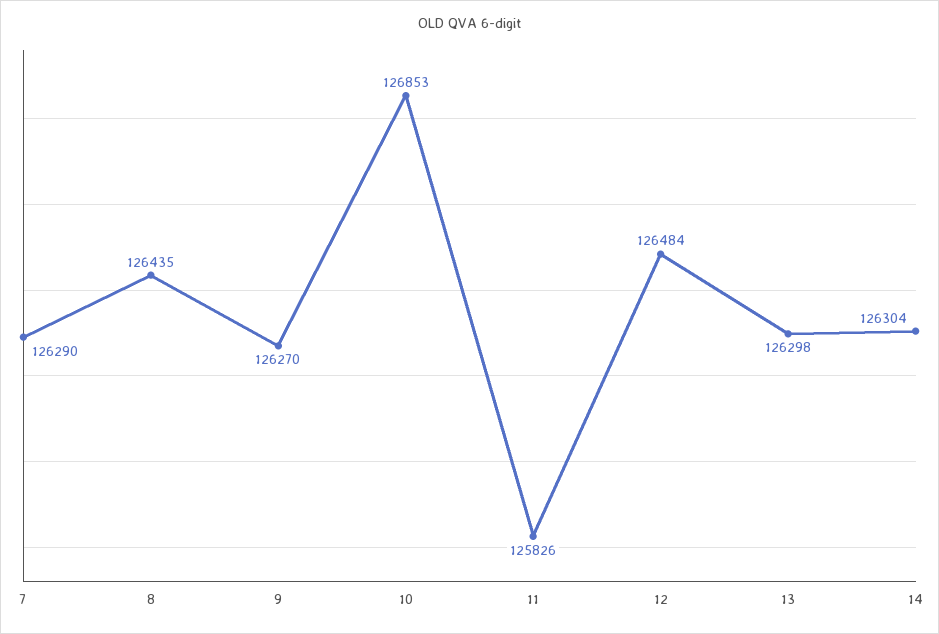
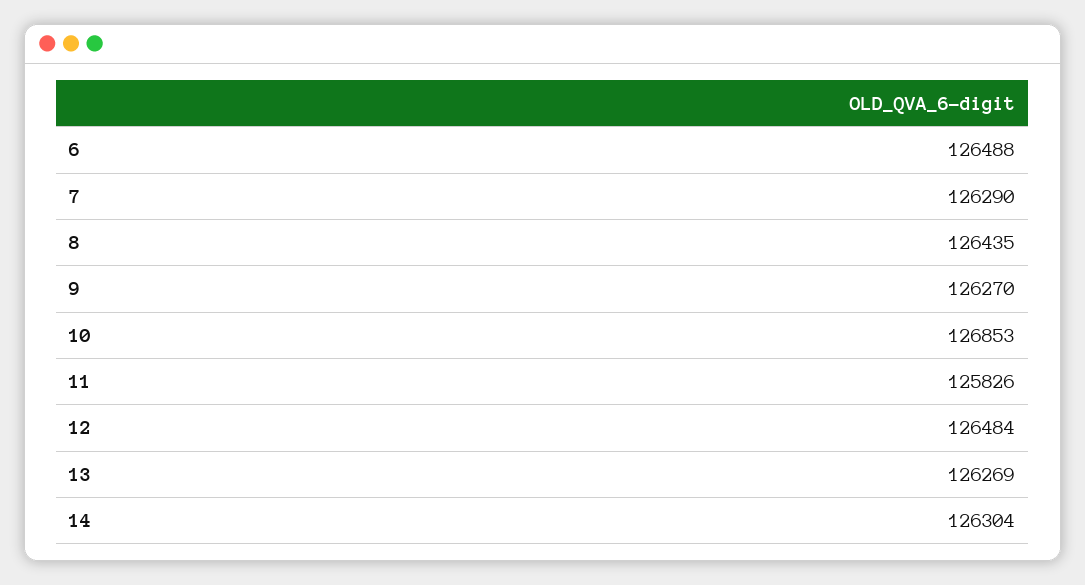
13: 126298 -> 126269
6: none -> 126488

